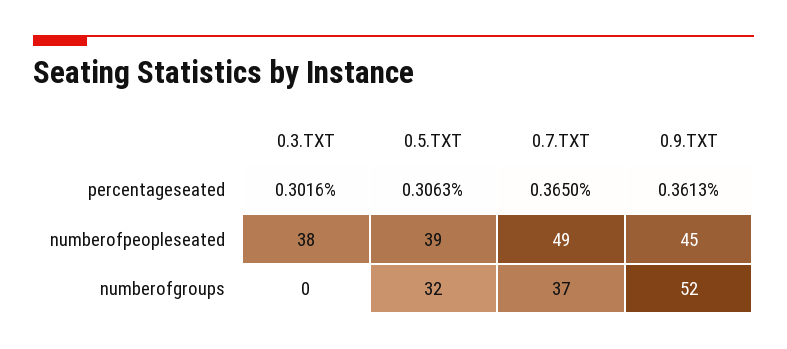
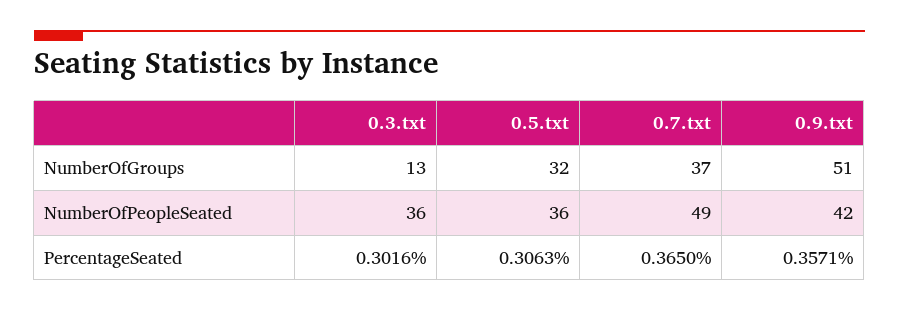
0.9.TXT, percentageseated: 0.3613 -> 0.3571
0.3.TXT, numberofpeopleseated: 38 -> 36
0.5.TXT, numberofpeopleseated: 39 -> 36
0.9.TXT, numberofpeopleseated: 45 -> 42
0.3.TXT, numberofgroups: 0 -> 13
0.9.TXT, numberofgroups: 52 -> 51

